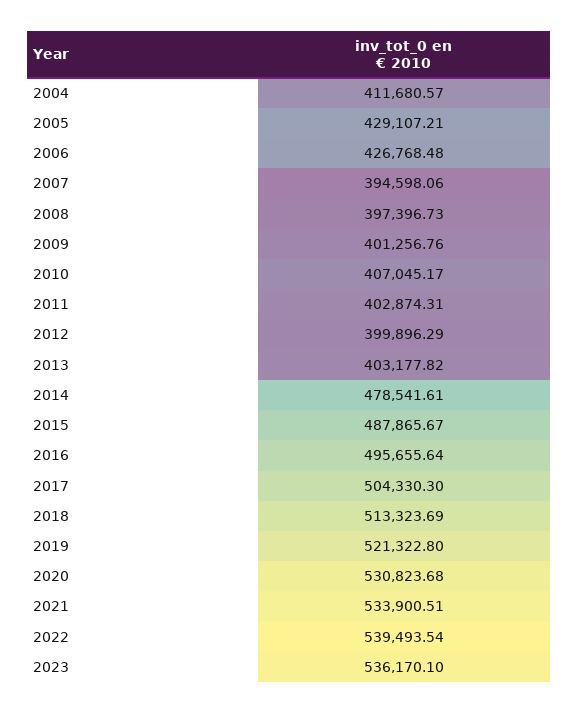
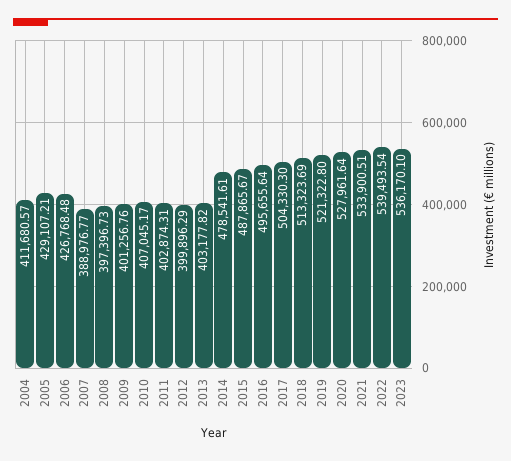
2007: 394598.06 -> 388976.77
2020: 530823.68 -> 527961.64

